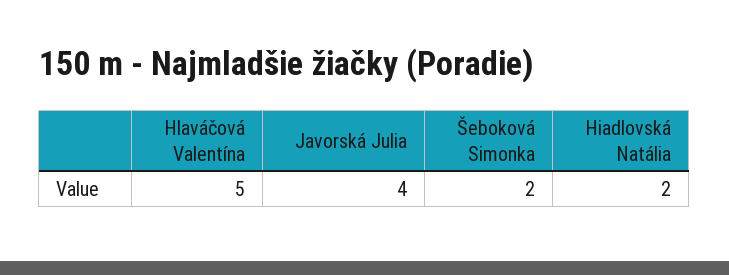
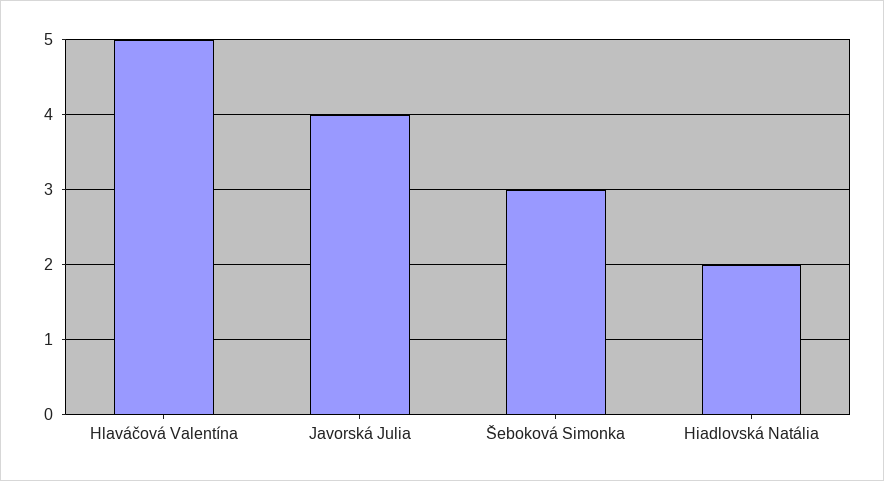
Šeboková Simonka: 2 -> 3

